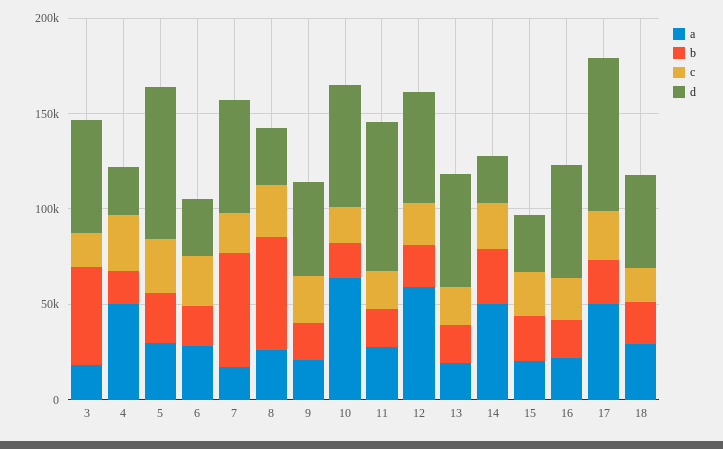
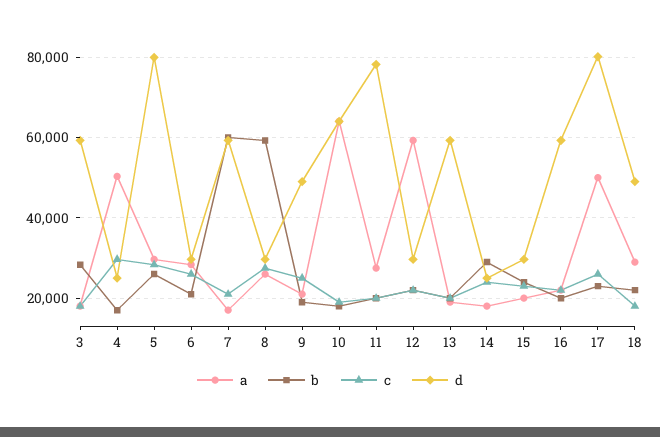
b, 3: 50000 -> 28000
d, 12: 60000 -> 30000
a, 14: 50000 -> 18000

